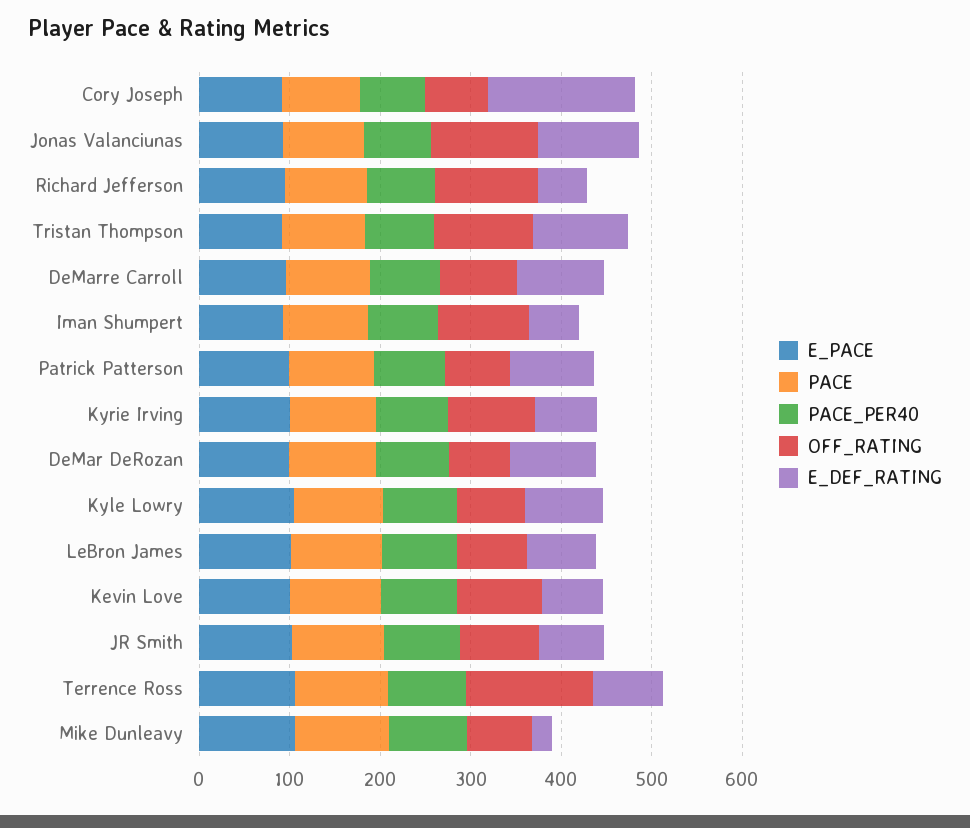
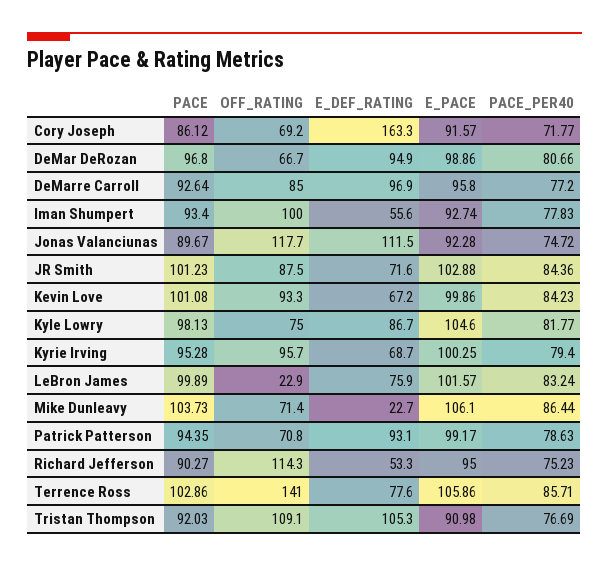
OFF_RATING, LeBron James: 80 -> 22.9

